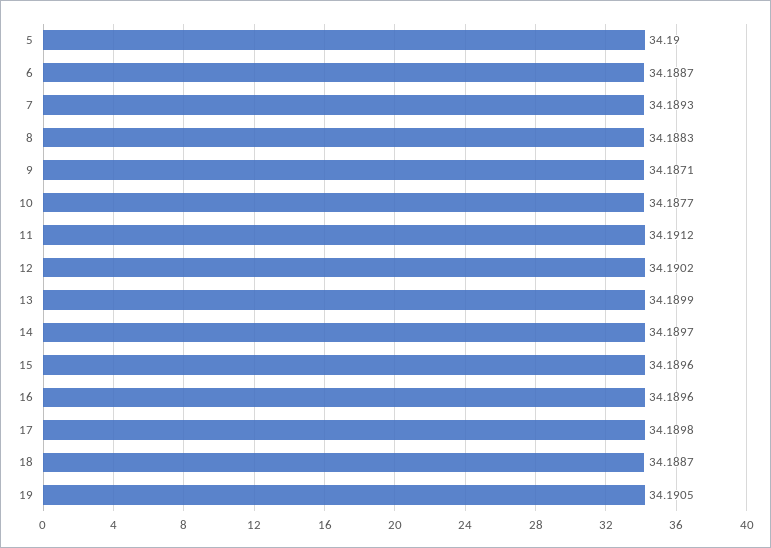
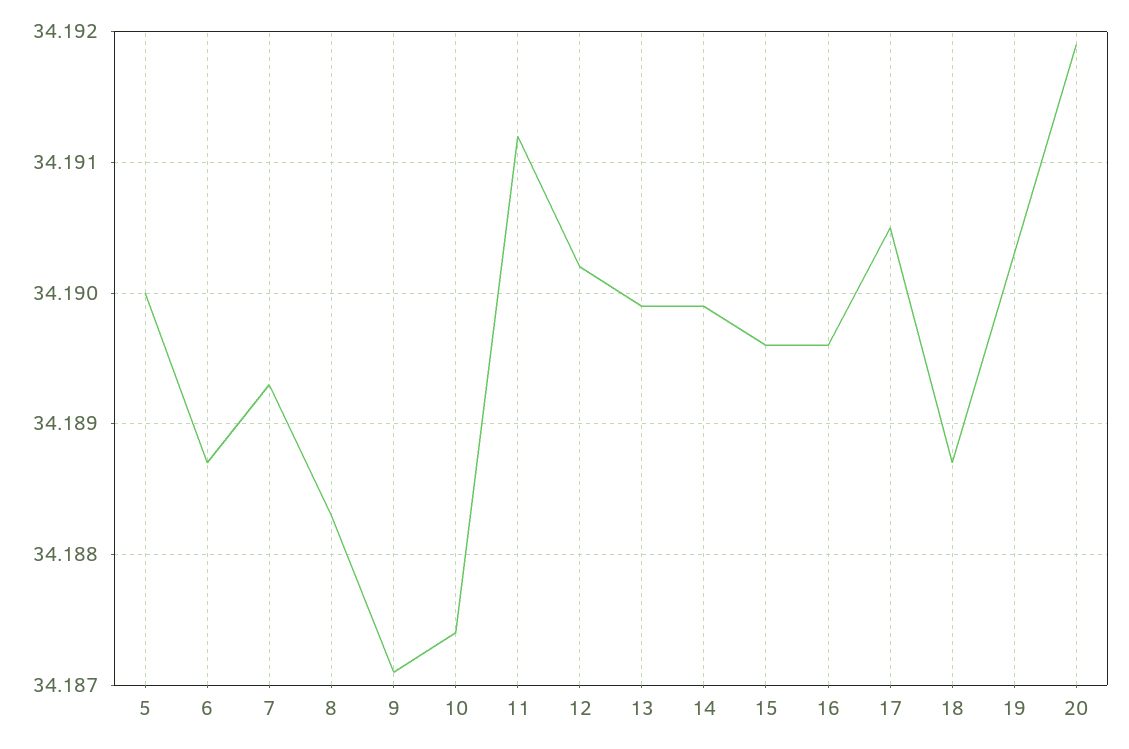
10: 34.1877 -> 34.1874
14: 34.1897 -> 34.1899
17: 34.1898 -> 34.1905
19: 34.1905 -> 34.1903
20: none -> 34.1919

